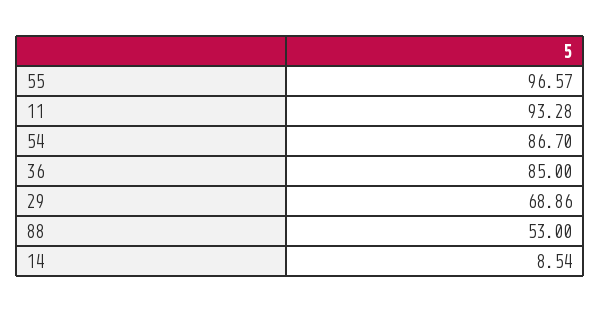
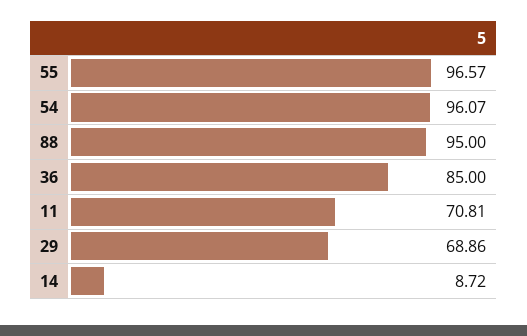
11: 93.28 -> 70.81
54: 86.7 -> 96.07
88: 53 -> 95
14: 8.54 -> 8.72

